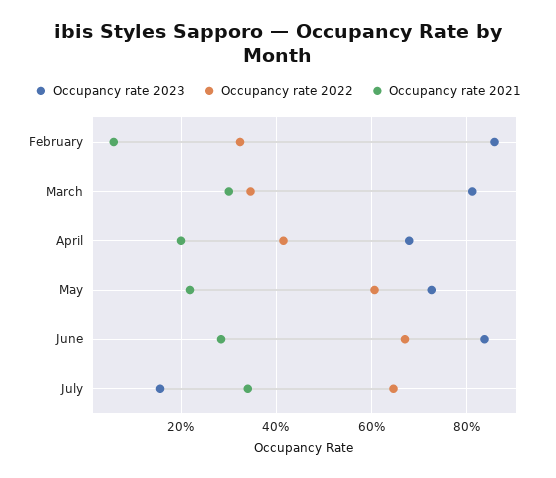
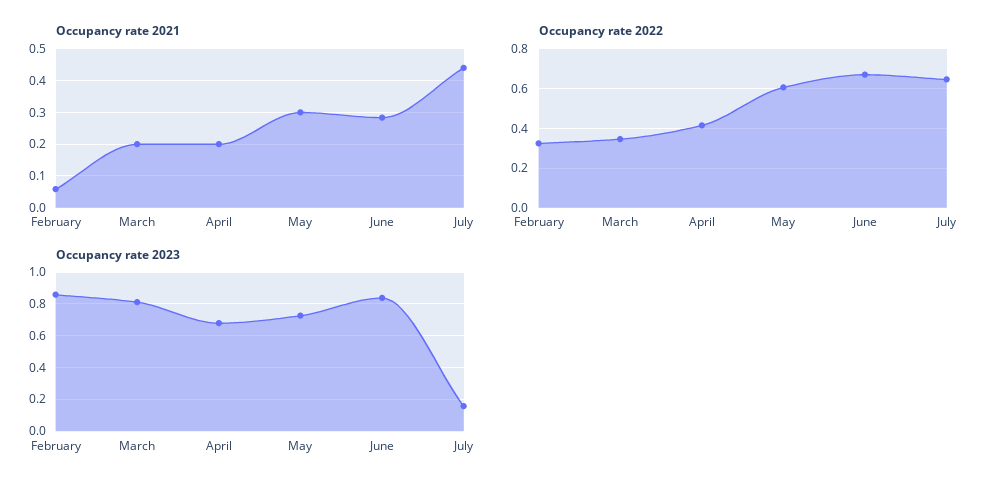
Occupancy rate 2021, March: 0.3 -> 0.2
Occupancy rate 2021, May: 0.22 -> 0.3
Occupancy rate 2021, July: 0.34 -> 0.44

